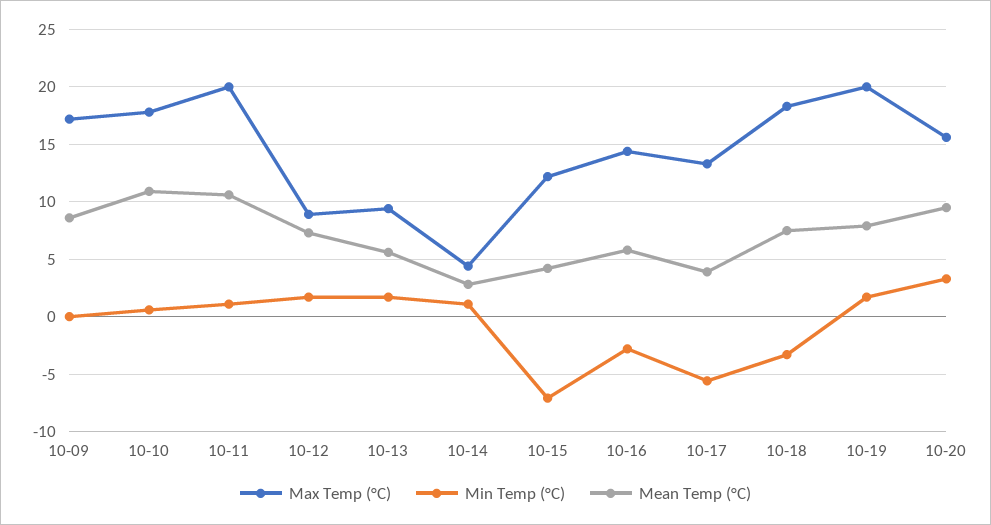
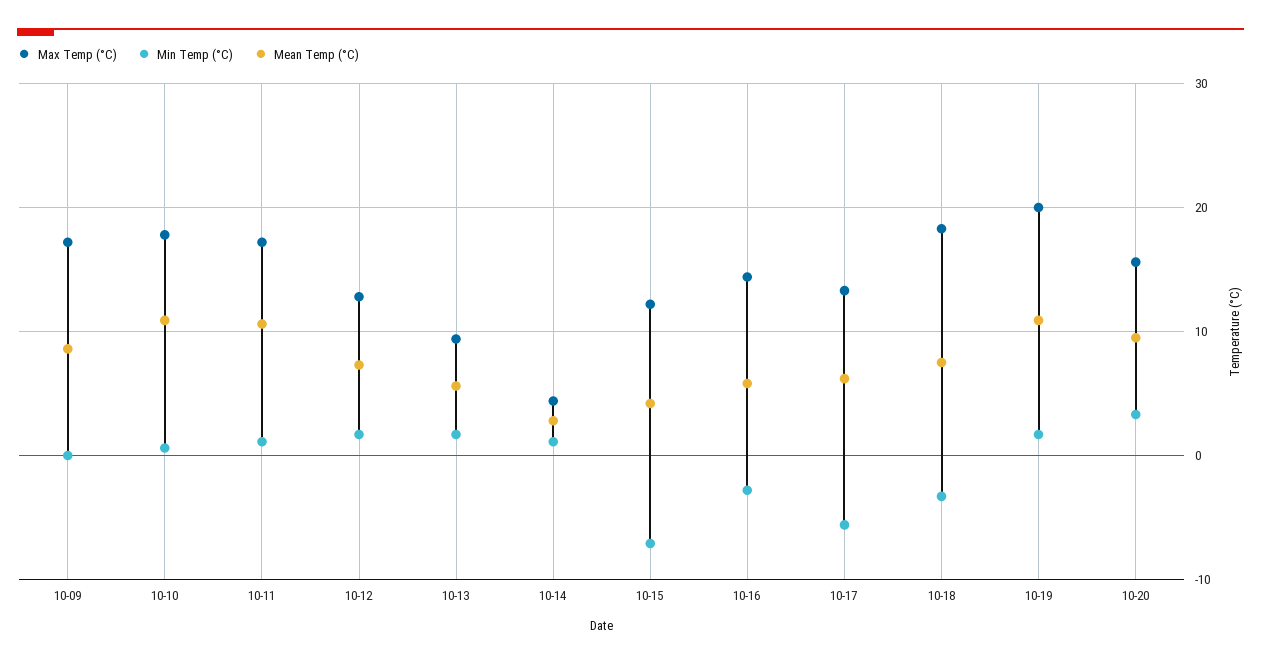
Max Temp (°C), 10-11: 20 -> 17
Max Temp (°C), 10-12: 9 -> 13
Mean Temp (°C), 10-17: 4 -> 6
Mean Temp (°C), 10-19: 8 -> 11

